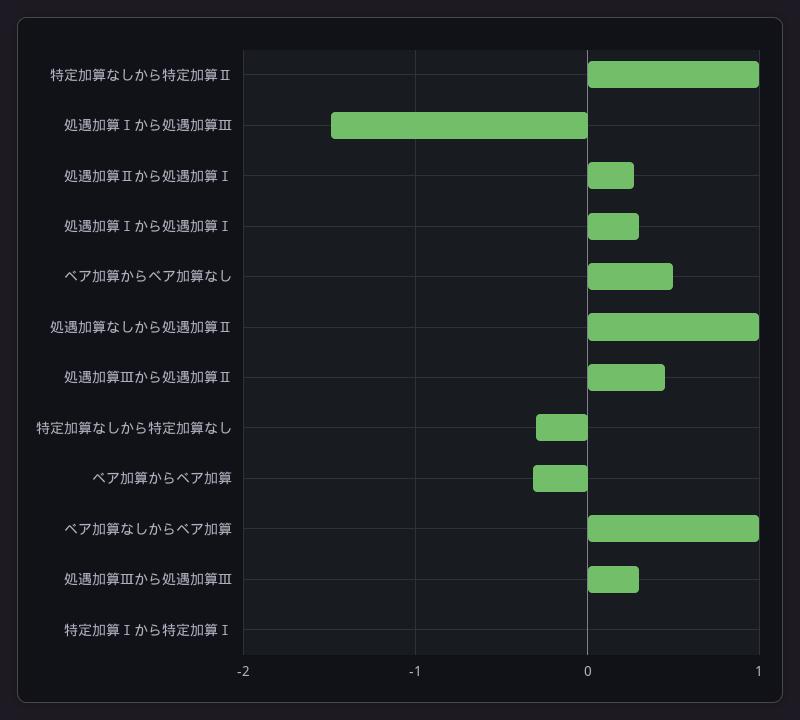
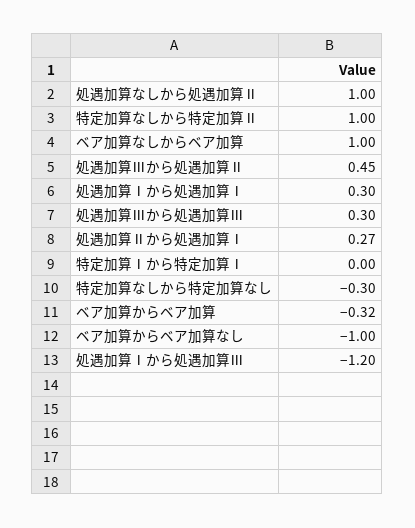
処遇加算Ⅰから処遇加算Ⅲ: -1.5 -> -1.2
ベア加算からベア加算なし: 0.5 -> -1

